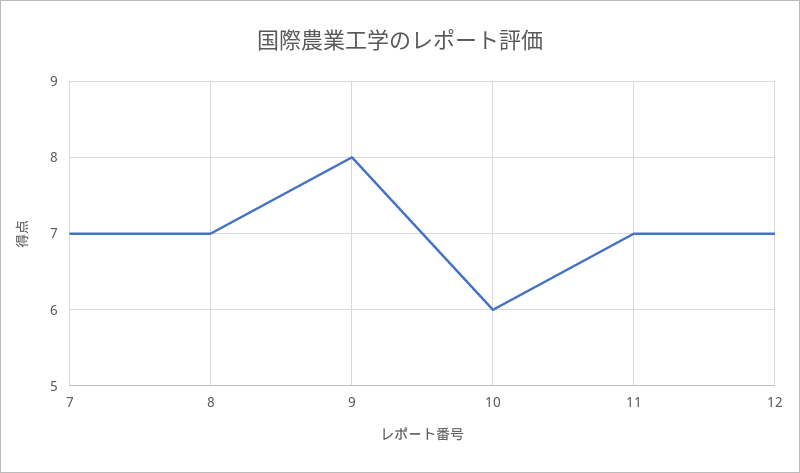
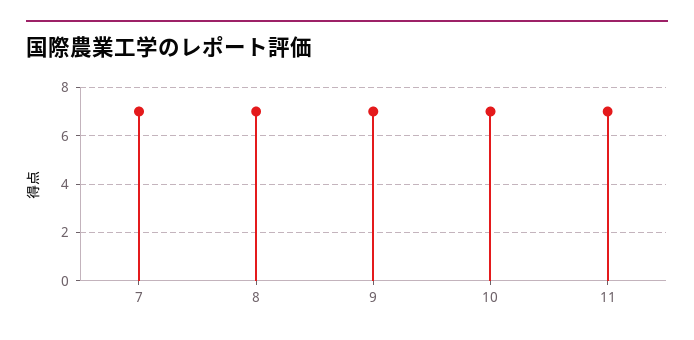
9: 8 -> 7
10: 6 -> 7
12: 7 -> none

